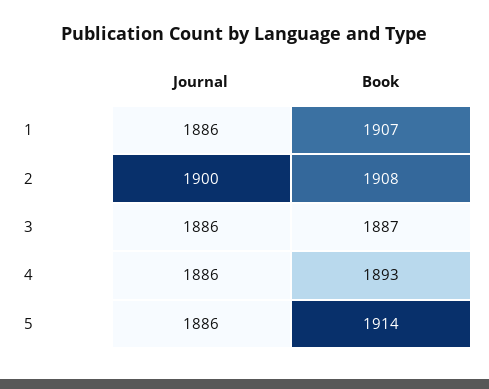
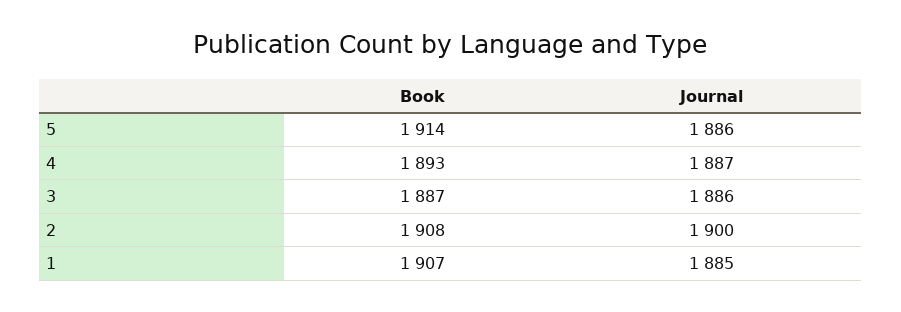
Journal, 1: 1886 -> 1885
Journal, 4: 1886 -> 1887

